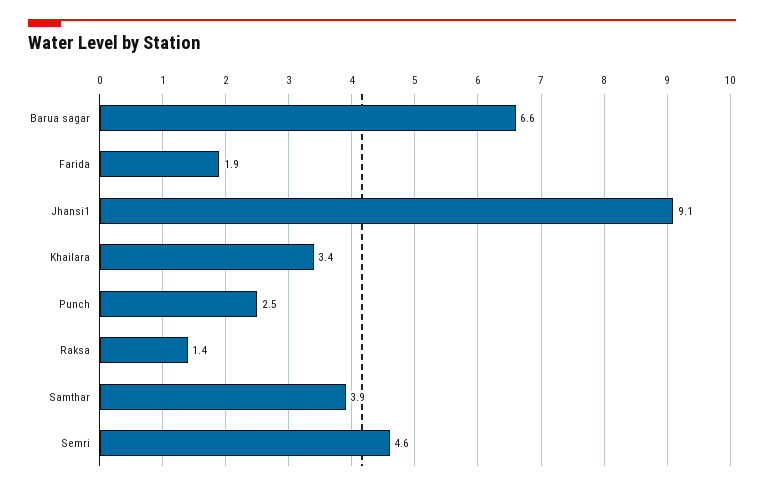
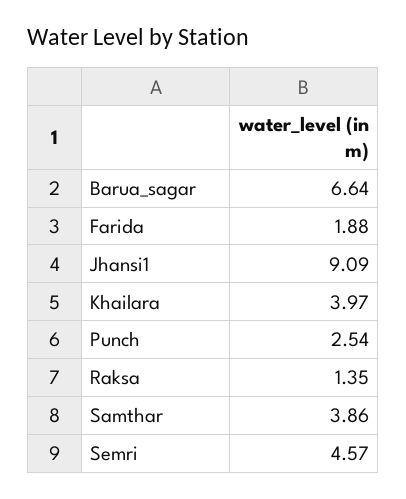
Khailara: 3.4 -> 3.97

